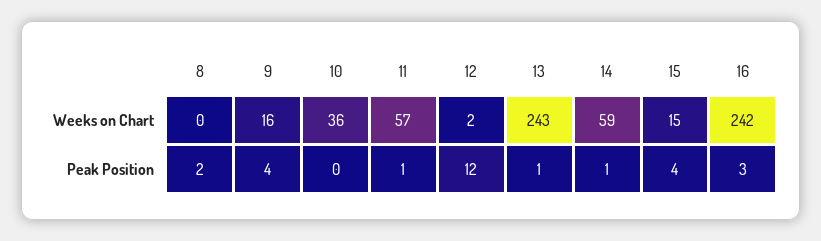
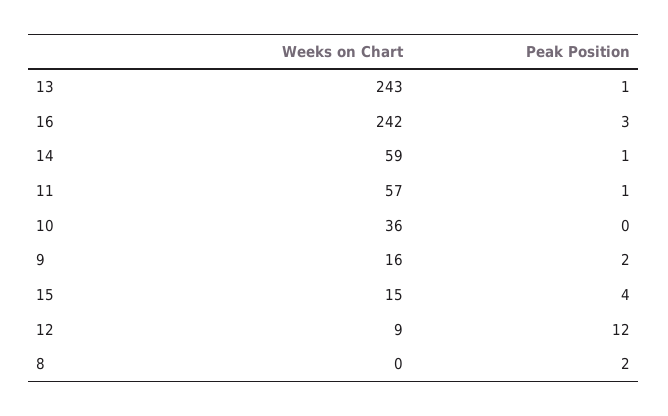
12, Weeks on Chart: 2 -> 9
9, Peak Position: 4 -> 2

